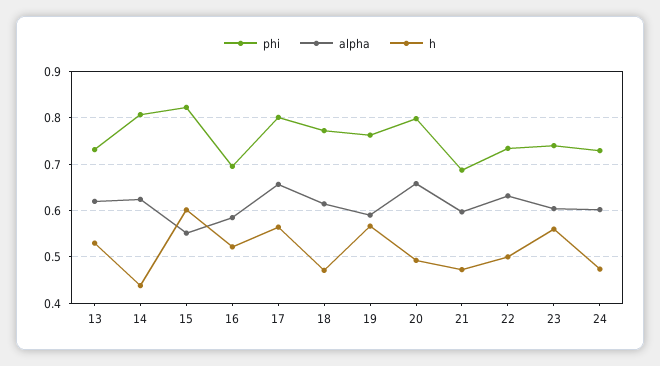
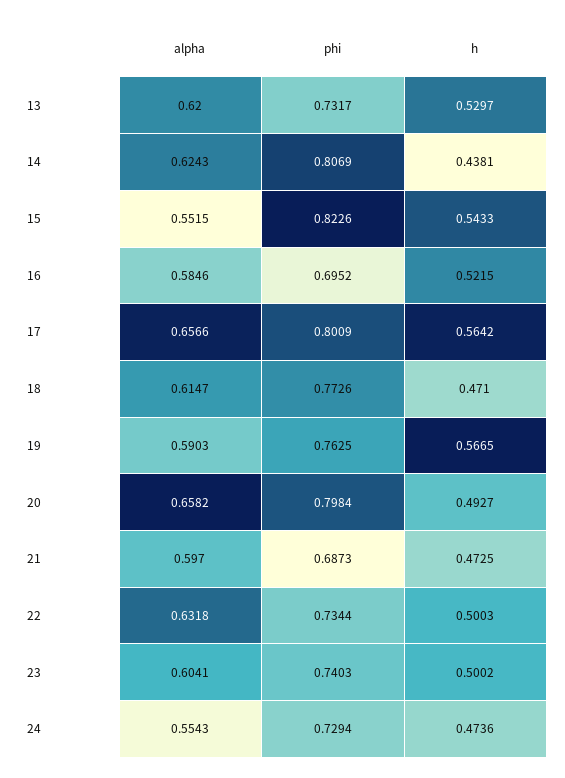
h, 15: 0.6 -> 0.5433
h, 23: 0.56 -> 0.5002
alpha, 24: 0.6 -> 0.5543

